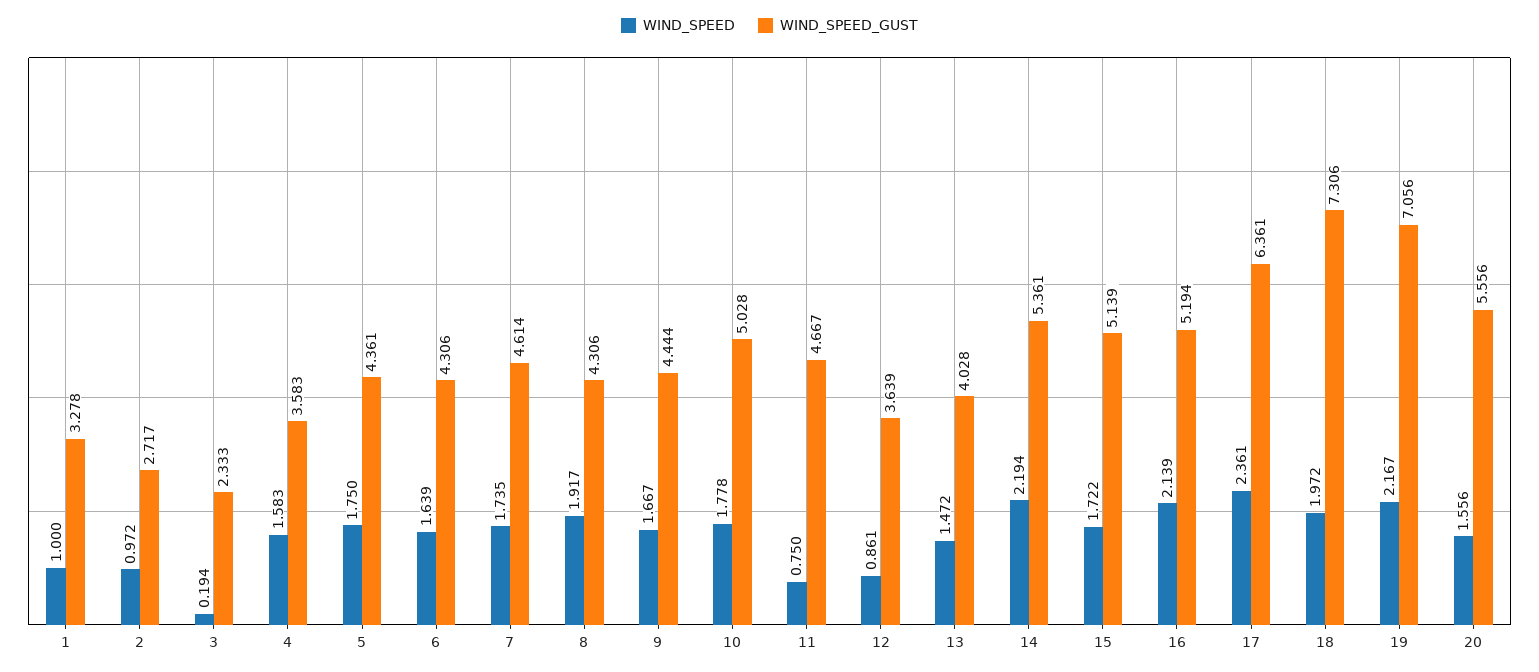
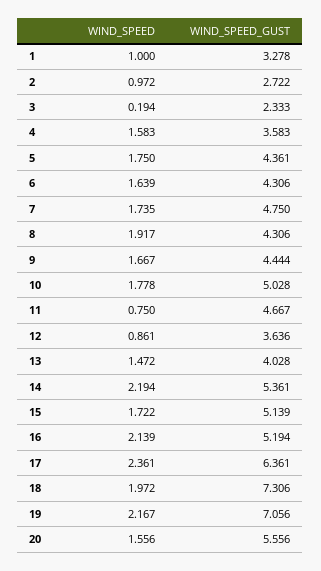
WIND_SPEED_GUST, 2: 2.717 -> 2.722
WIND_SPEED_GUST, 7: 4.614 -> 4.75
WIND_SPEED_GUST, 12: 3.639 -> 3.636

